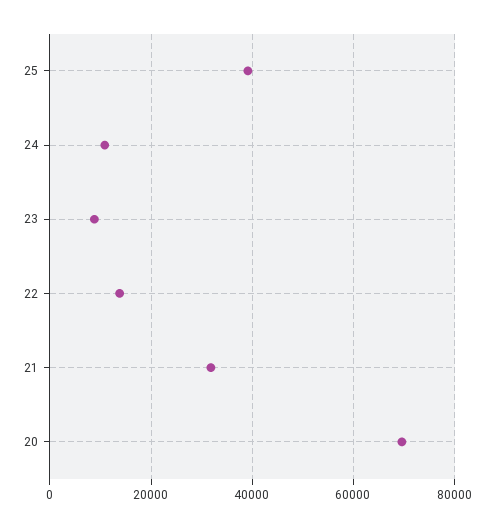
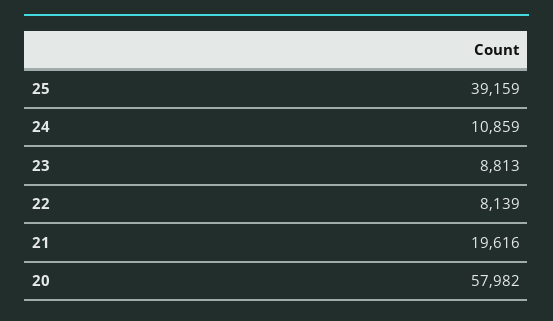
22: 14000 -> 8139
21: 32000 -> 19616
20: 70000 -> 57982

